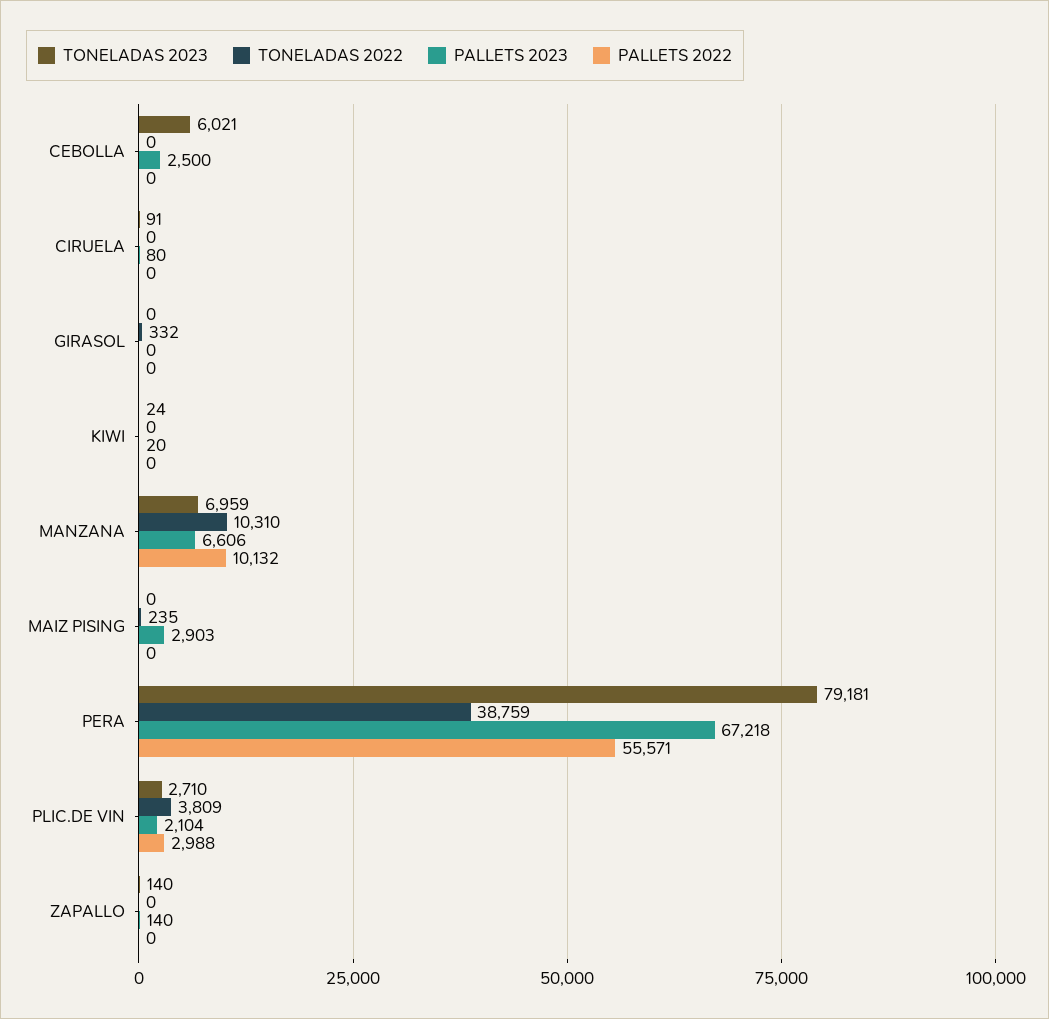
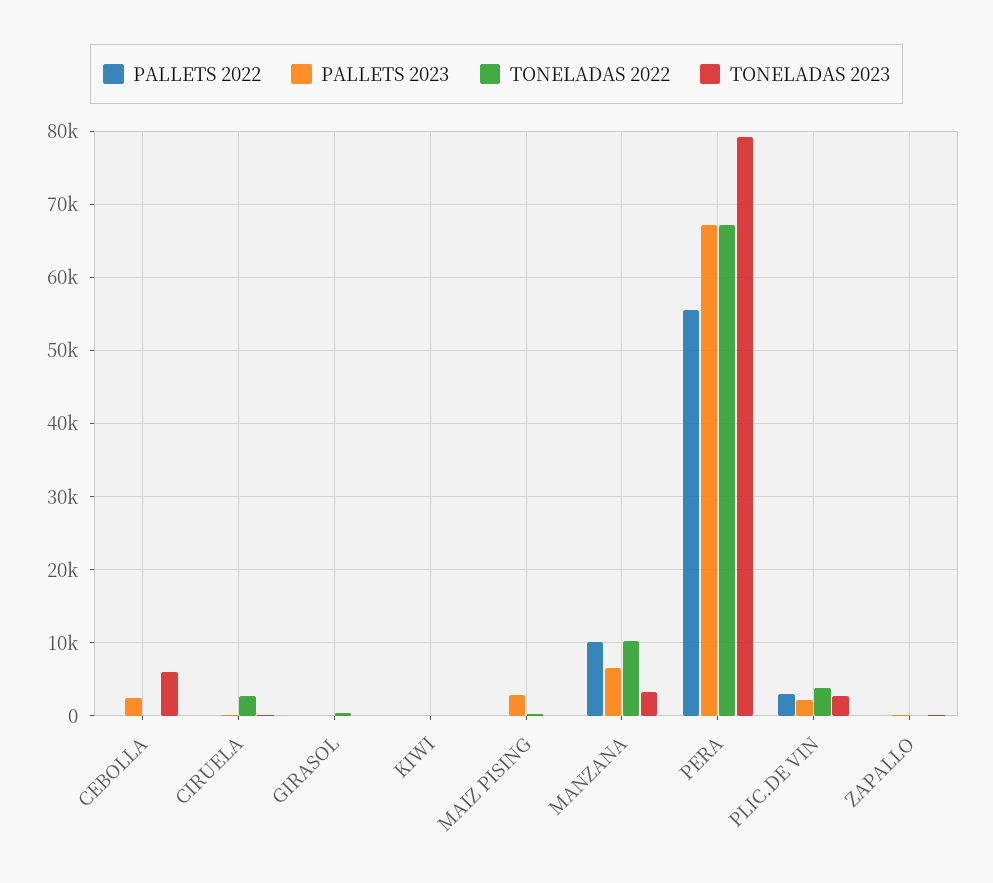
TONELADAS 2022, CIRUELA: 0 -> 3000
TONELADAS 2023, MANZANA: 6959 -> 3000
TONELADAS 2022, PERA: 38759 -> 67000

